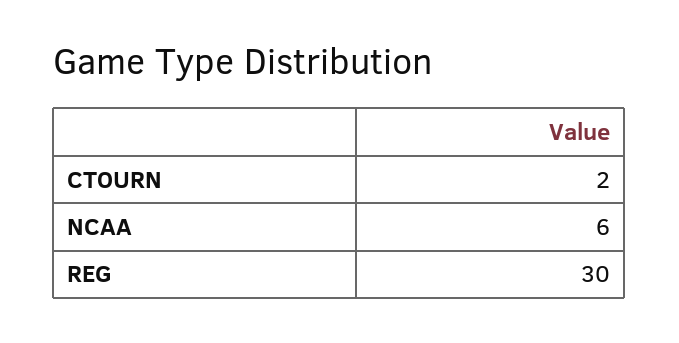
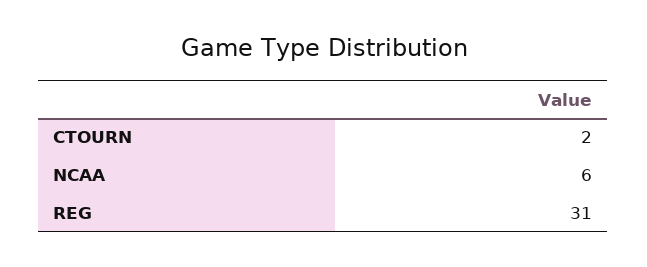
REG: 30 -> 31

